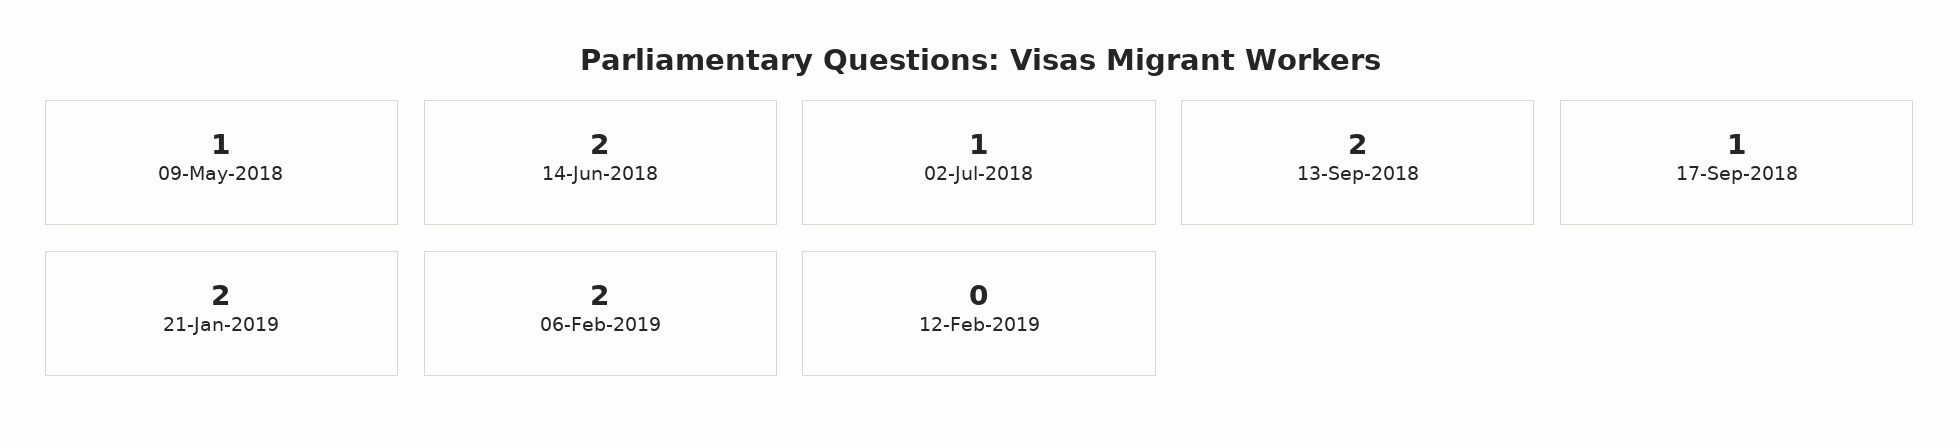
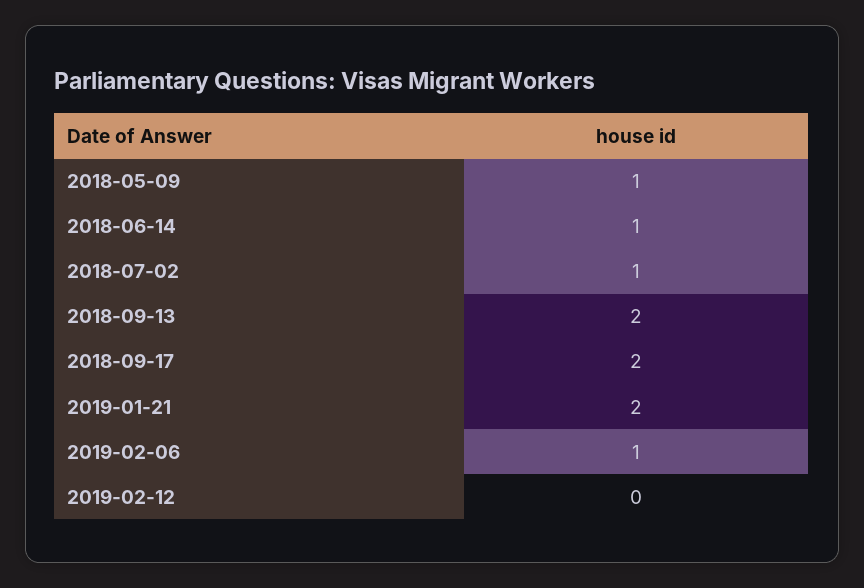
14-Jun-2018: 2 -> 1
17-Sep-2018: 1 -> 2
06-Feb-2019: 2 -> 1

